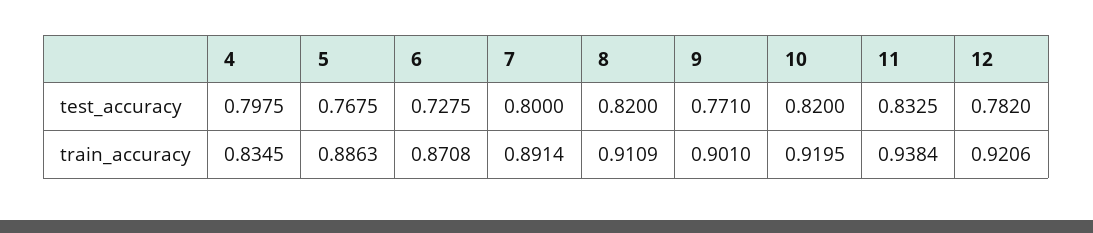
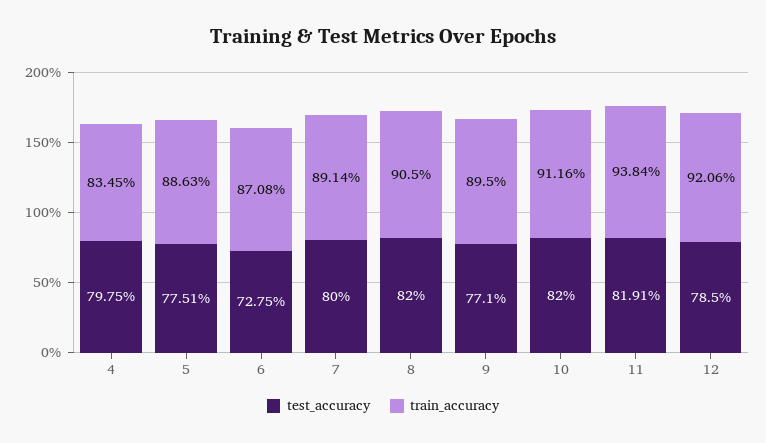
test_accuracy, 5: 0.7675 -> 0.7751
test_accuracy, 11: 0.8325 -> 0.8191
test_accuracy, 12: 0.782 -> 0.785
train_accuracy, 8: 0.9109 -> 0.905
train_accuracy, 9: 0.901 -> 0.895
train_accuracy, 10: 0.9195 -> 0.9116

